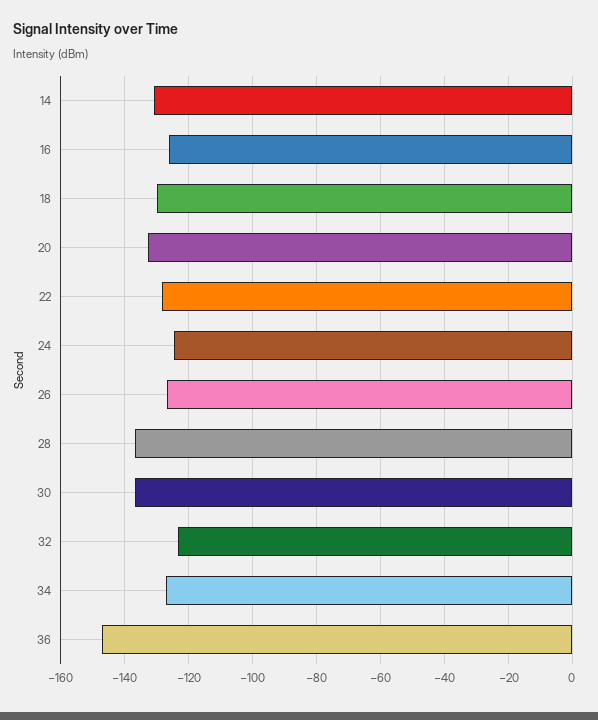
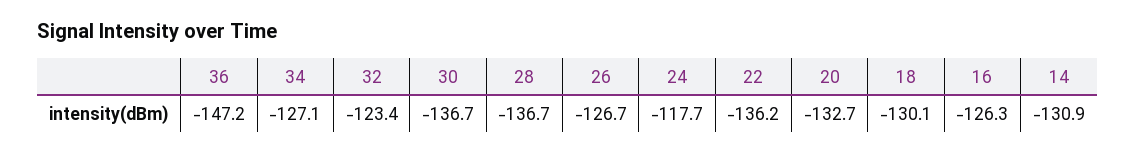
22: -128 -> -136.2
24: -124 -> -117.7

